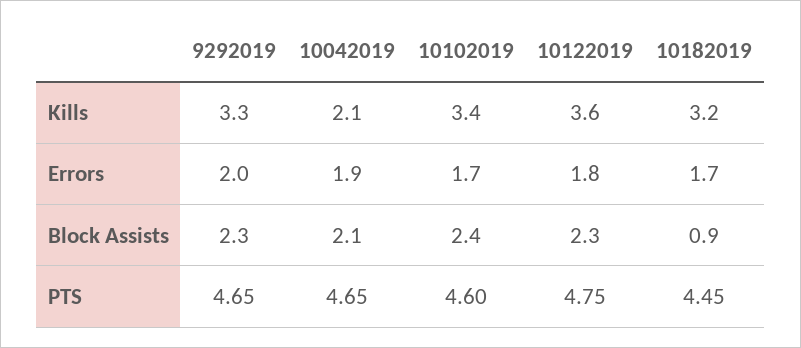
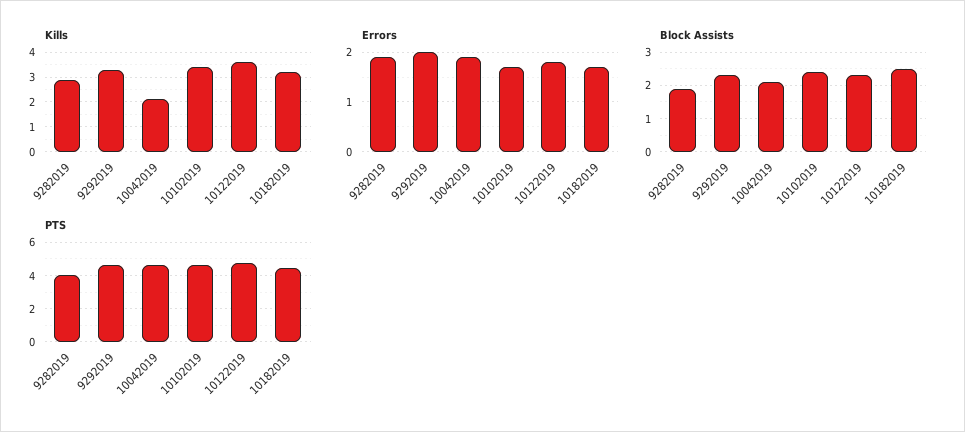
Block Assists, 10182019: 0.9 -> 2.5
Kills, 9282019: none -> 3
Errors, 9282019: none -> 2
Block Assists, 9282019: none -> 2
PTS, 9282019: none -> 4

